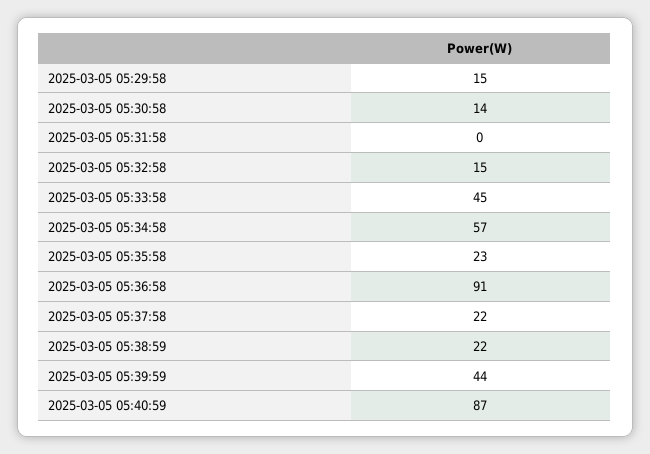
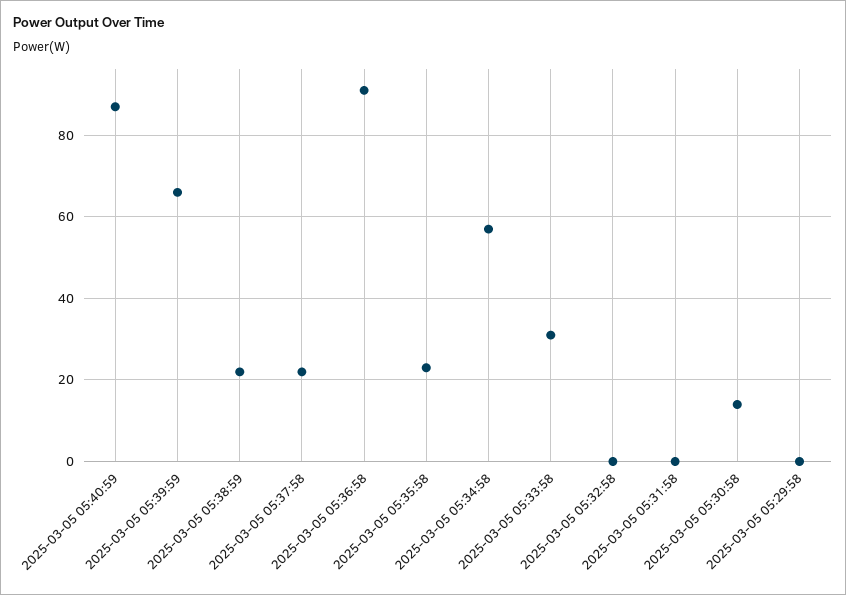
2025-03-05 05:29:58: 15 -> 0
2025-03-05 05:32:58: 15 -> 0
2025-03-05 05:33:58: 45 -> 30
2025-03-05 05:39:59: 44 -> 65

